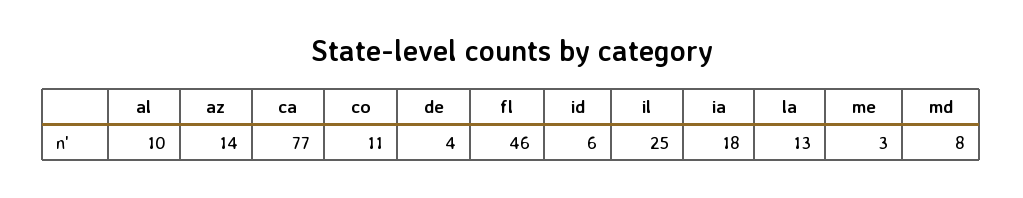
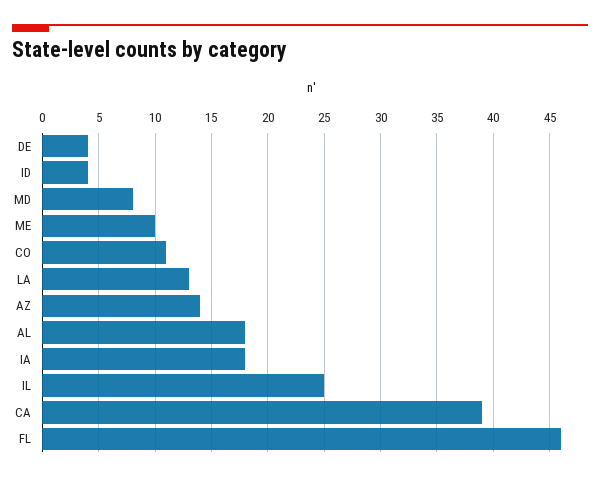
al: 10 -> 18
ca: 77 -> 39
id: 6 -> 4
me: 3 -> 10

